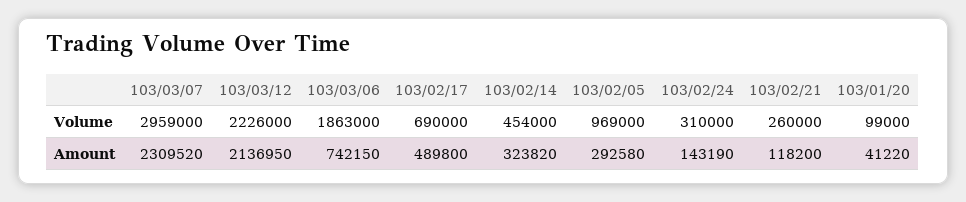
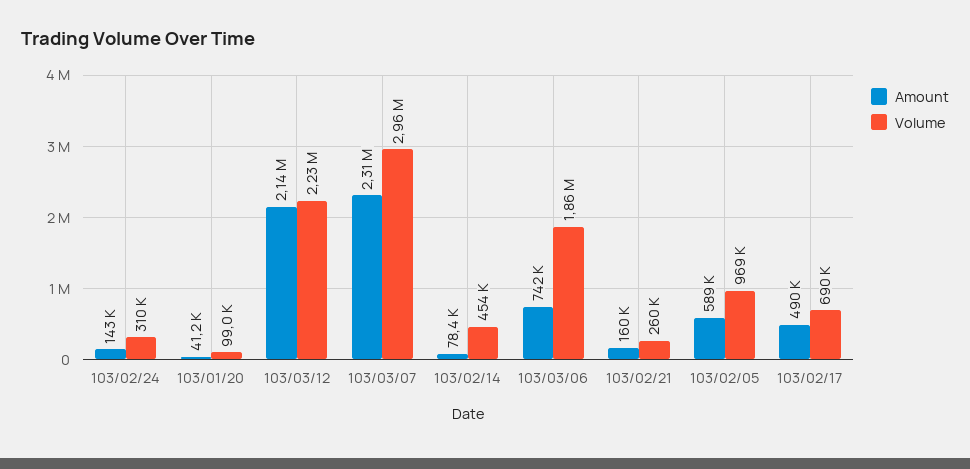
Amount, 103/02/14: 323820 -> 78400
Amount, 103/02/05: 292580 -> 589000
Amount, 103/02/21: 118200 -> 160000

